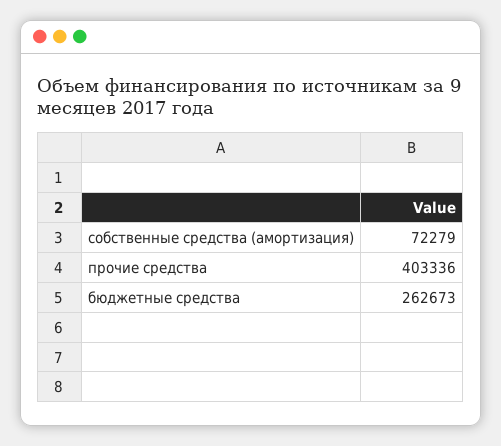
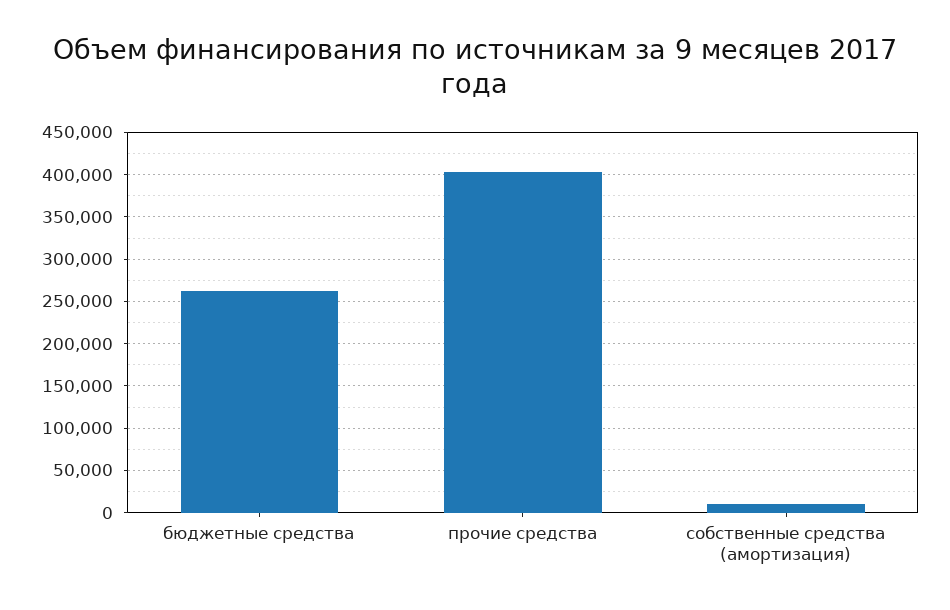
собственные средства (амортизация): 72279 -> 10000

